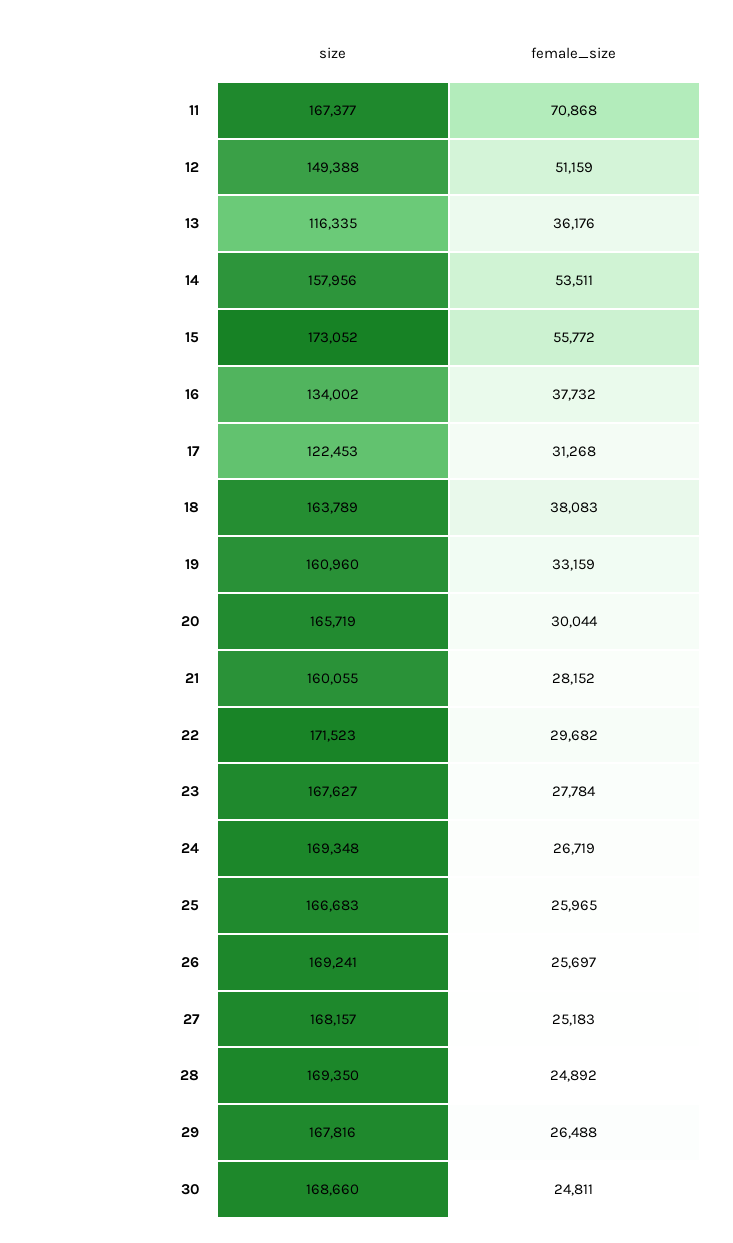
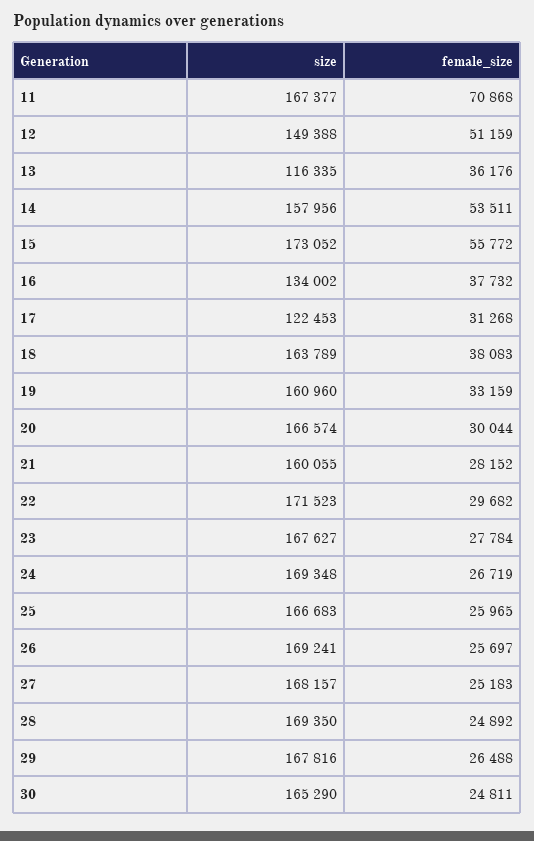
size, 20: 165719 -> 166574
size, 30: 168660 -> 165290

